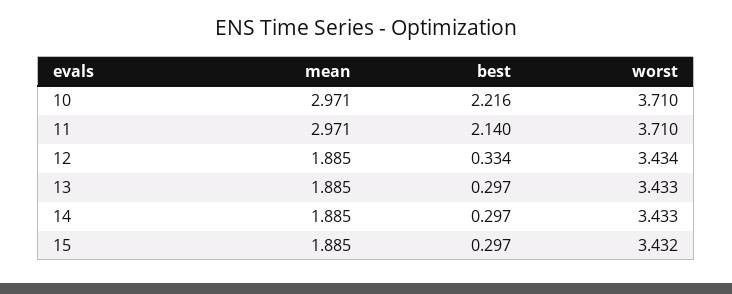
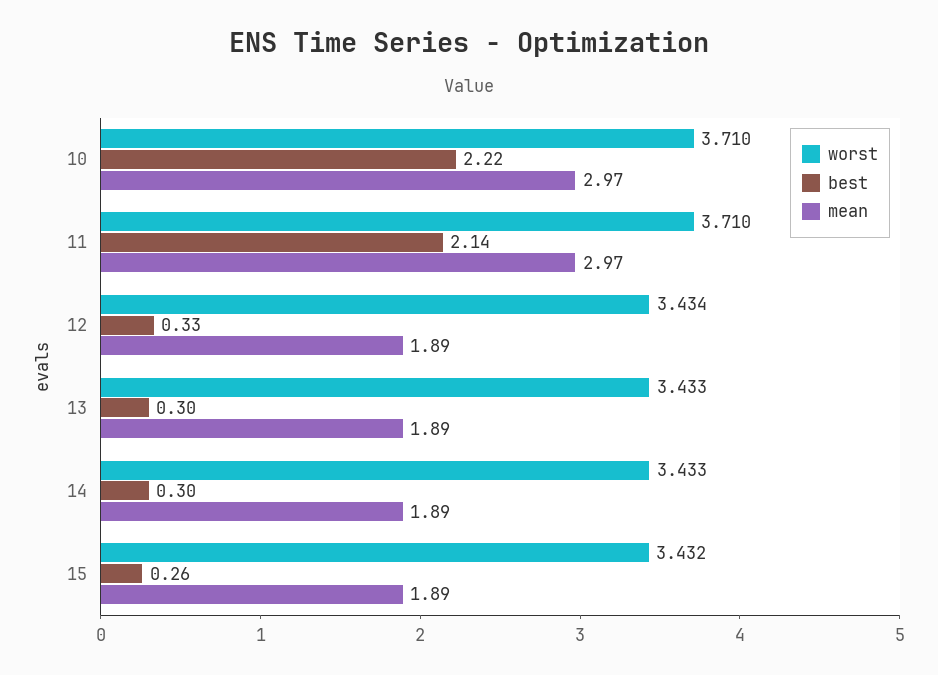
best, 15: 0.297 -> 0.26

